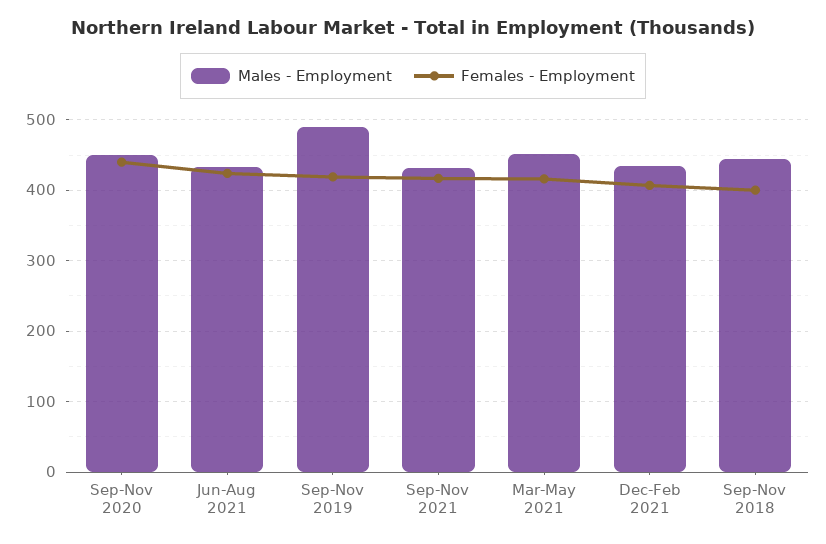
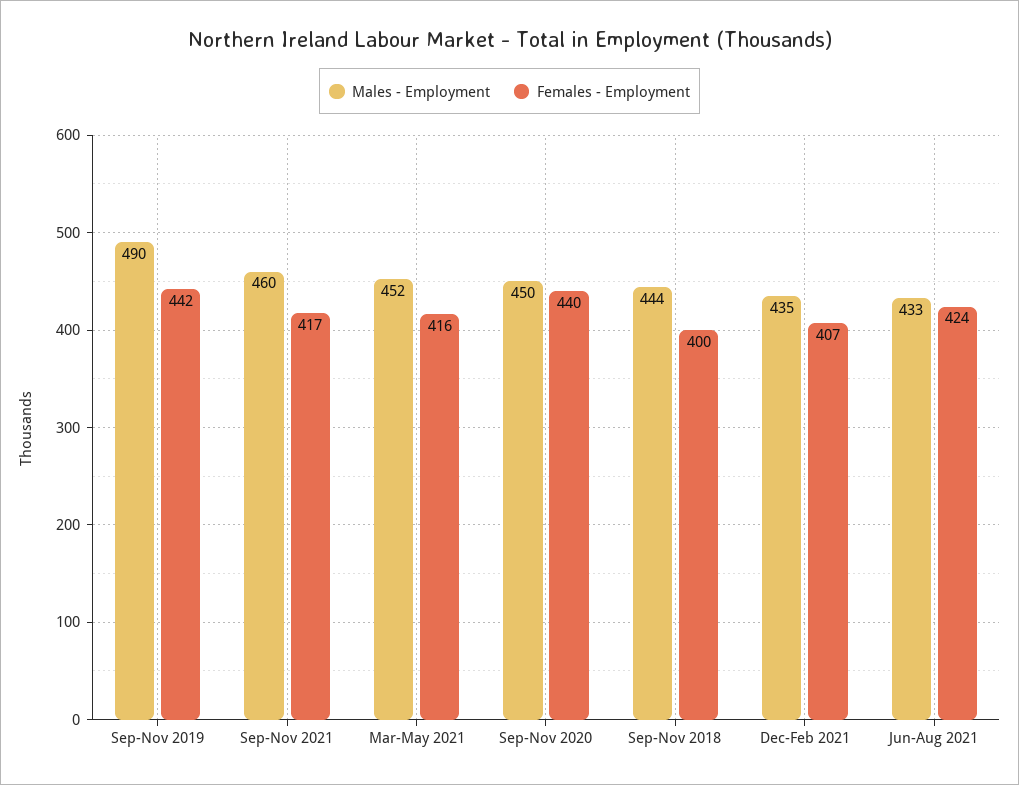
Females - Employment, Sep-Nov 2019: 420 -> 442
Males - Employment, Sep-Nov 2021: 430 -> 460

